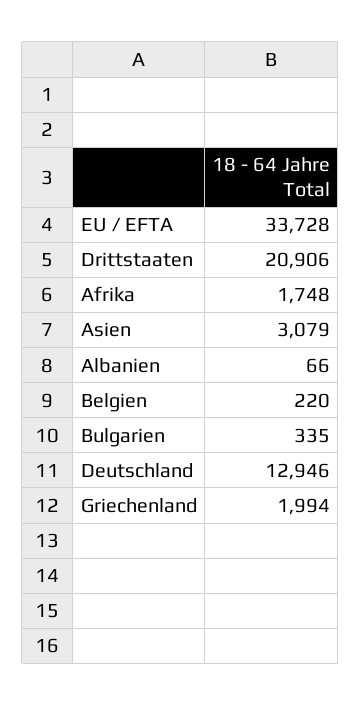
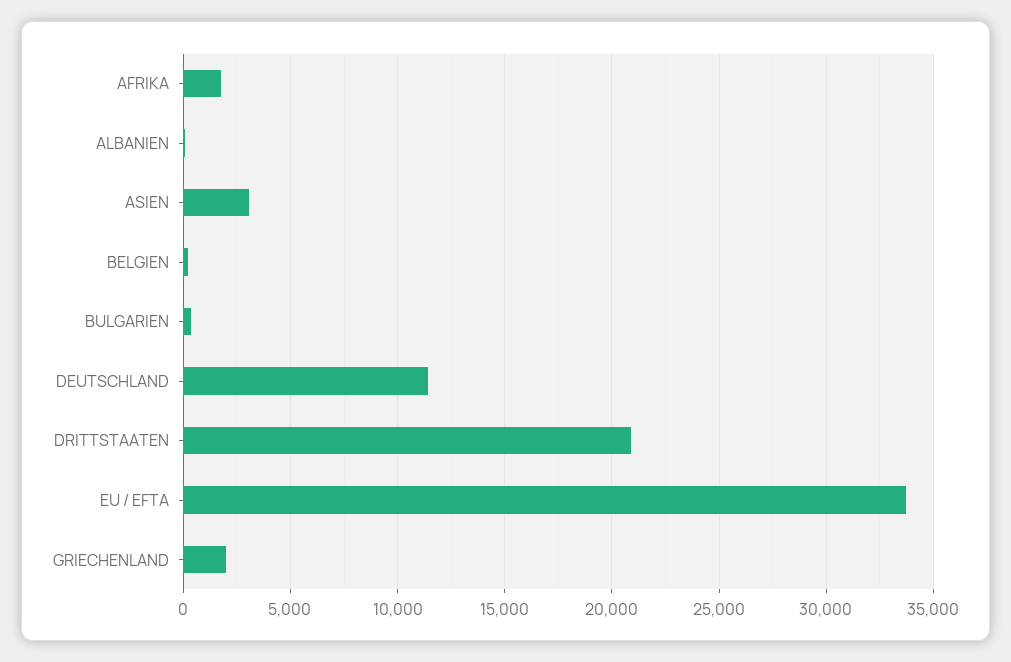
Deutschland: 12946 -> 11500

